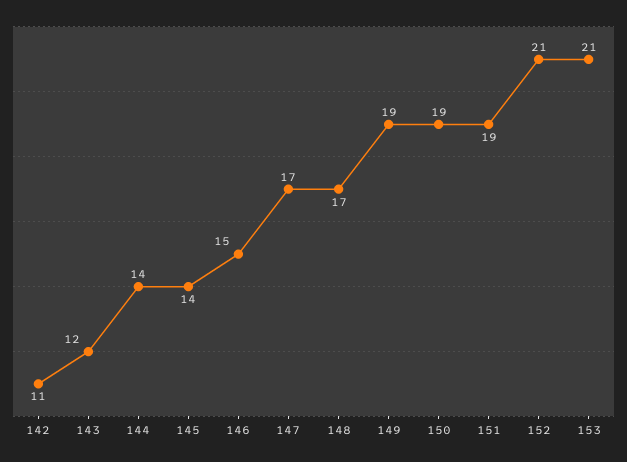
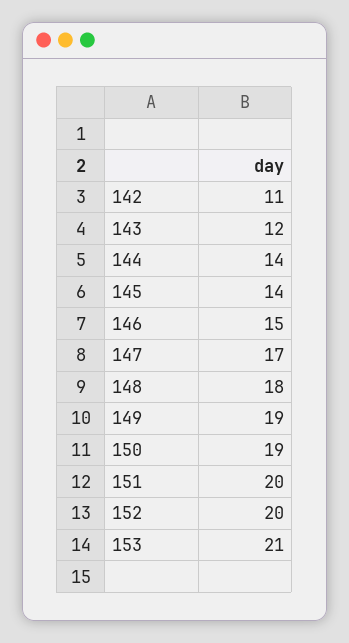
148: 17 -> 18
151: 19 -> 20
152: 21 -> 20

